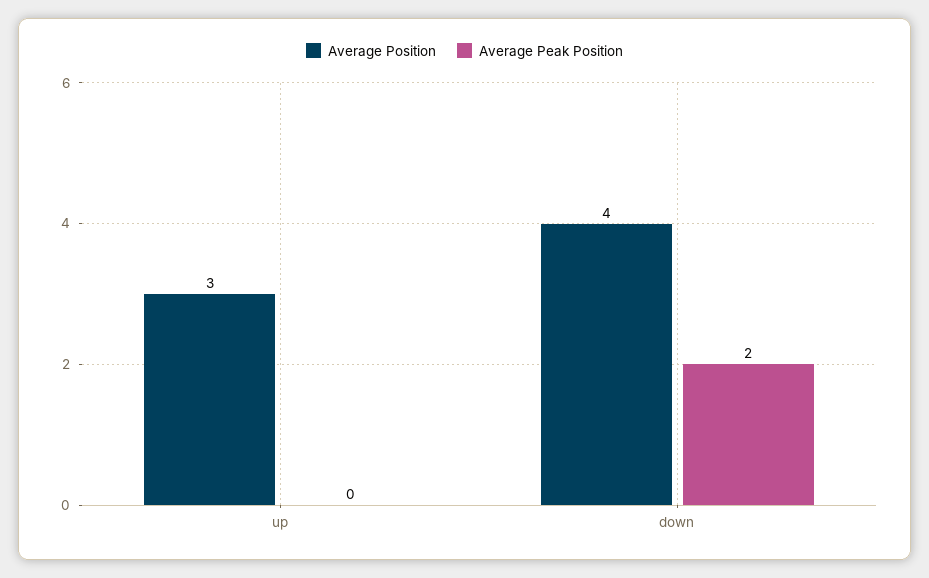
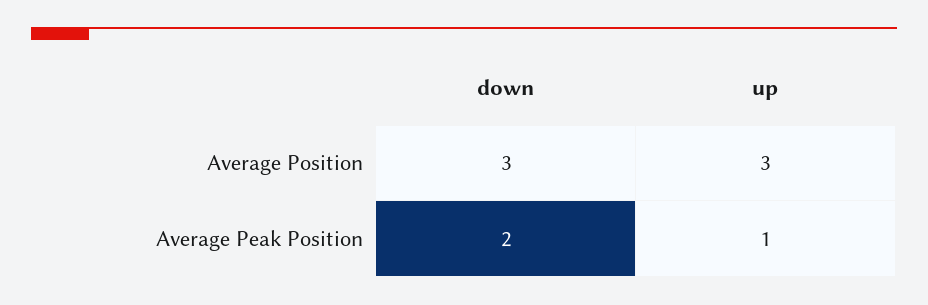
Average Peak Position, up: 0 -> 1
Average Position, down: 4 -> 3

